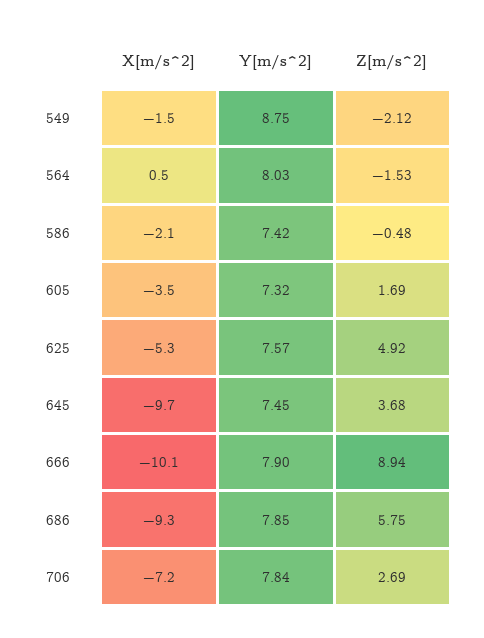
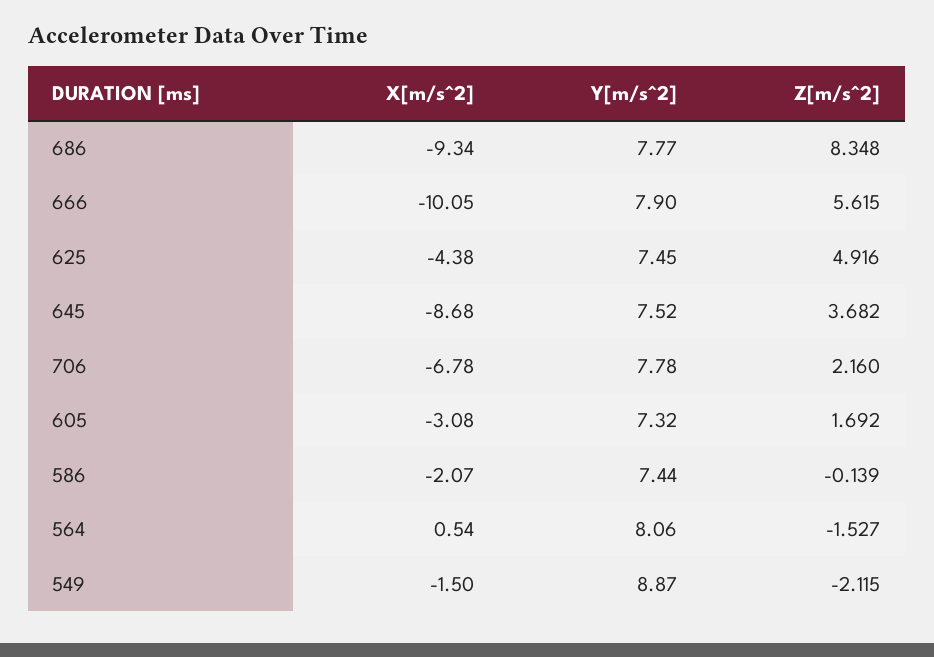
Y[m/s^2], 549: 8.75 -> 8.87
Y[m/s^2], 564: 8.03 -> 8.06
Y[m/s^2], 586: 7.42 -> 7.44
Z[m/s^2], 586: -0.48 -> -0.139
X[m/s^2], 605: -3.5 -> -3.08
X[m/s^2], 625: -5.3 -> -4.38
Y[m/s^2], 625: 7.57 -> 7.45
X[m/s^2], 645: -9.7 -> -8.68
Y[m/s^2], 645: 7.45 -> 7.52
Z[m/s^2], 666: 8.94 -> 5.615
Y[m/s^2], 686: 7.85 -> 7.77
Z[m/s^2], 686: 5.75 -> 8.348
X[m/s^2], 706: -7.2 -> -6.78
Y[m/s^2], 706: 7.84 -> 7.78
Z[m/s^2], 706: 2.69 -> 2.16

